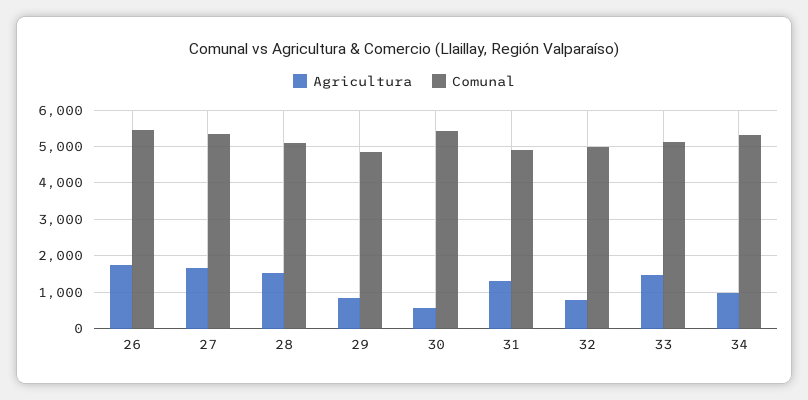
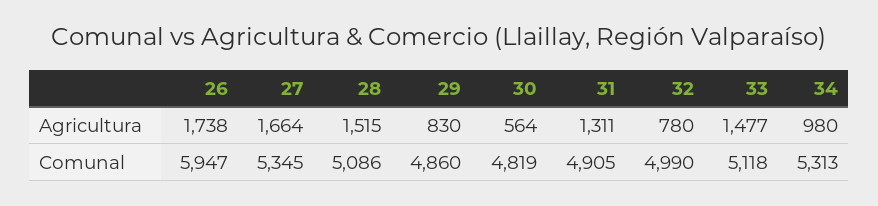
Comunal, 26: 5400 -> 5947
Comunal, 30: 5400 -> 4819

